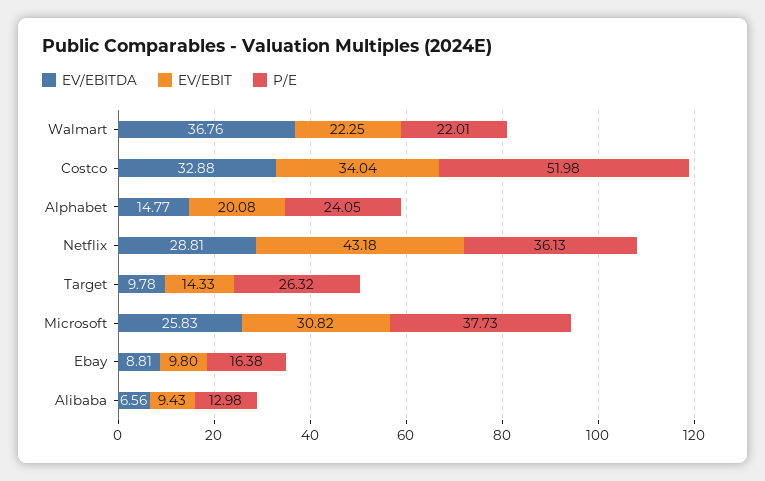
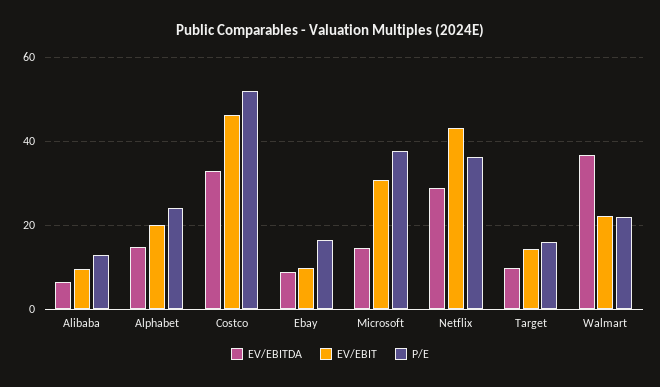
EV/EBIT, Costco: 34.04 -> 46
P/E, Target: 26.32 -> 16
EV/EBITDA, Microsoft: 25.83 -> 14

